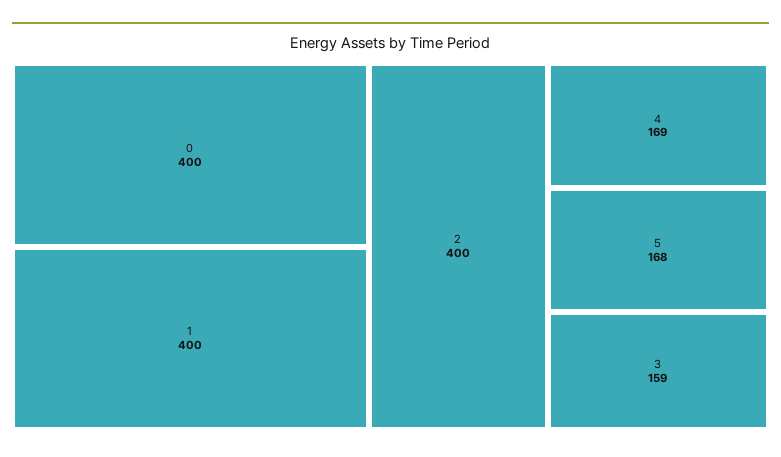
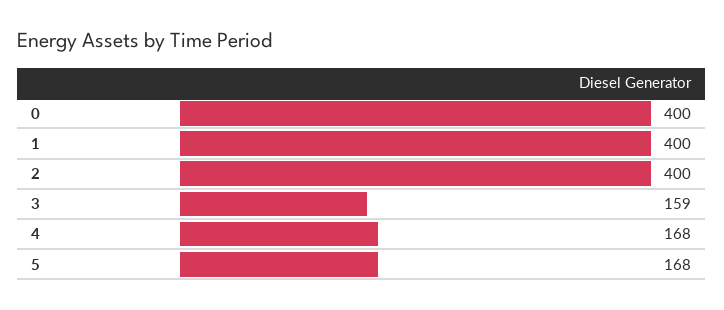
4: 169 -> 168

